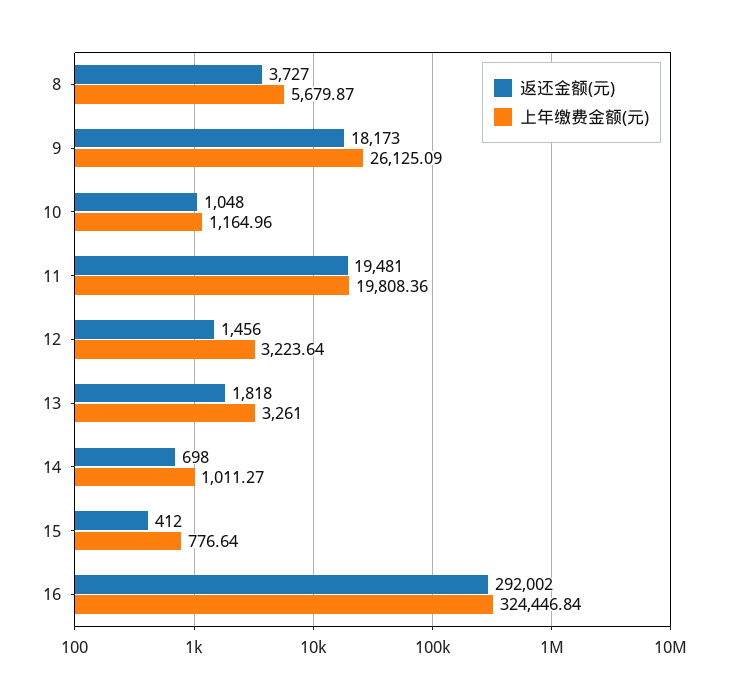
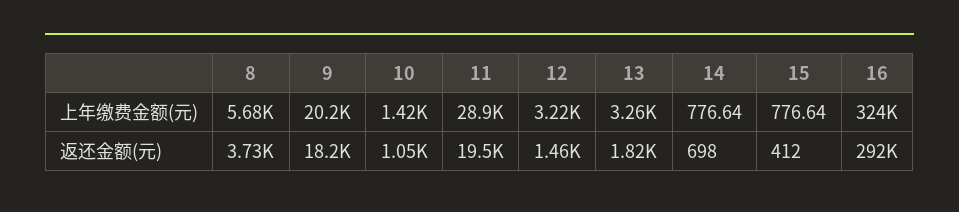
上年缴费金额(元), 9: 26125.09 -> 20200
上年缴费金额(元), 10: 1164.96 -> 1420
上年缴费金额(元), 11: 19808.36 -> 28900
上年缴费金额(元), 14: 1011.27 -> 776.64

